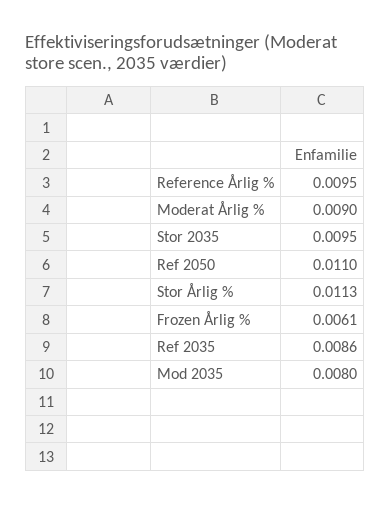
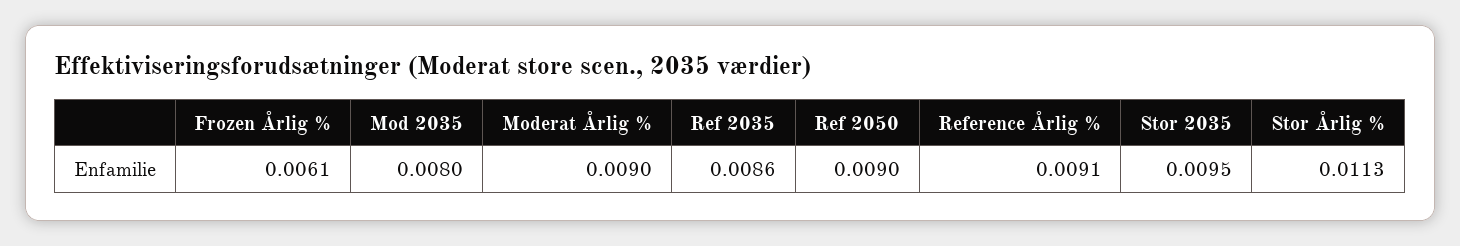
Reference Årlig %: 0.0095 -> 0.0091
Ref 2050: 0.011 -> 0.009

